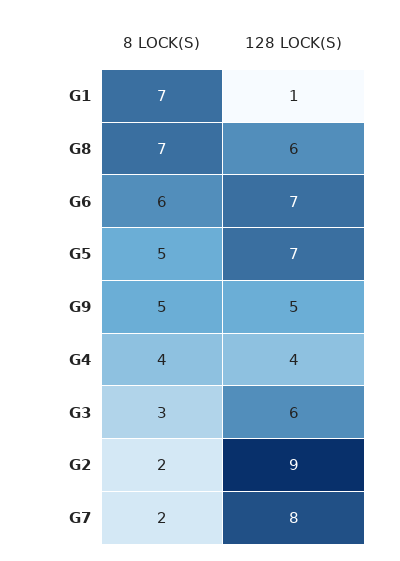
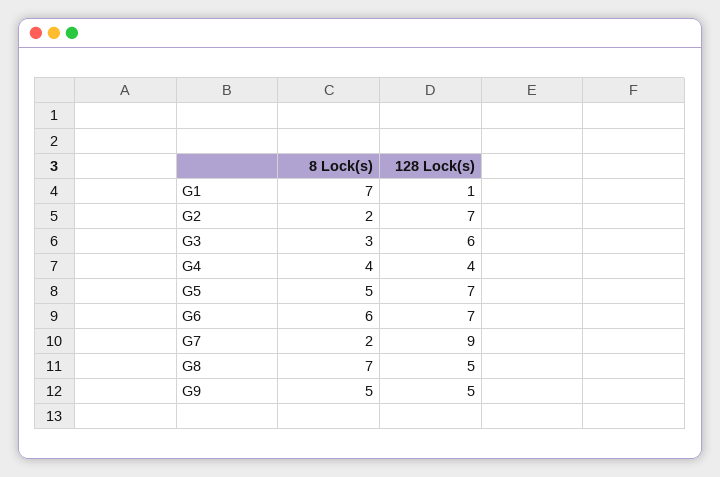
128 LOCK(S), G8: 6 -> 5
128 LOCK(S), G2: 9 -> 7
128 LOCK(S), G7: 8 -> 9

